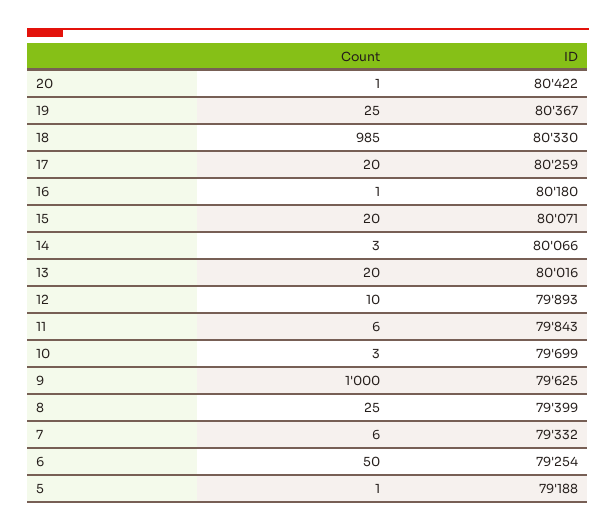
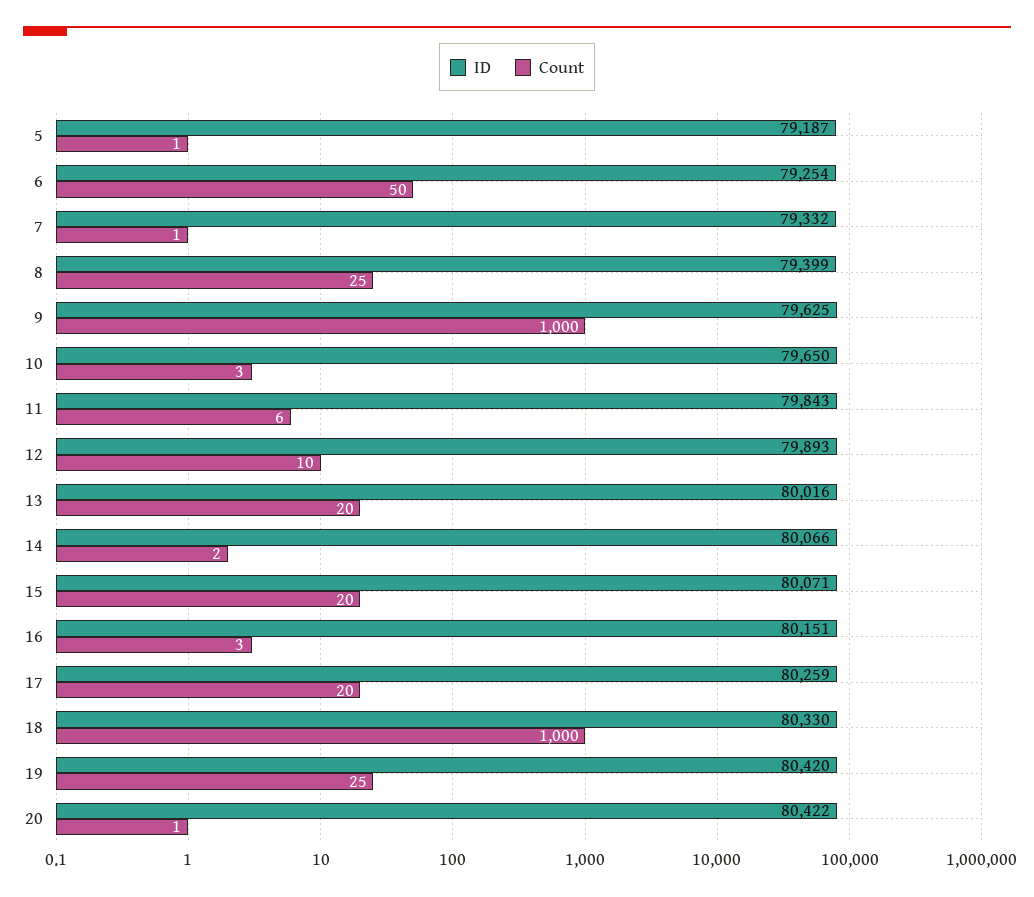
ID, 19: 80367 -> 80420
Count, 18: 985 -> 1000
Count, 16: 1 -> 3
ID, 16: 80180 -> 80151
Count, 14: 3 -> 2
ID, 10: 79699 -> 79650
Count, 7: 6 -> 1
ID, 5: 79188 -> 79187

